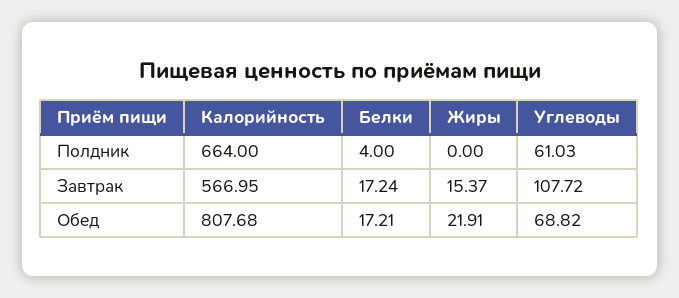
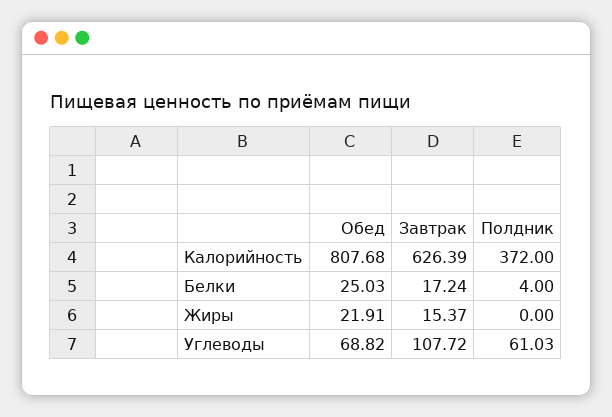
Калорийность, Полдник: 664 -> 372
Калорийность, Завтрак: 566.95 -> 626.39
Белки, Обед: 17.21 -> 25.03

